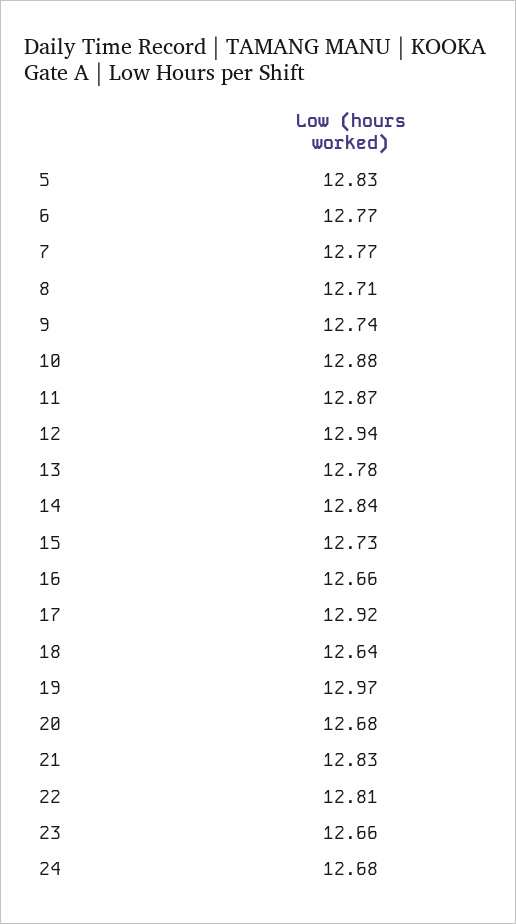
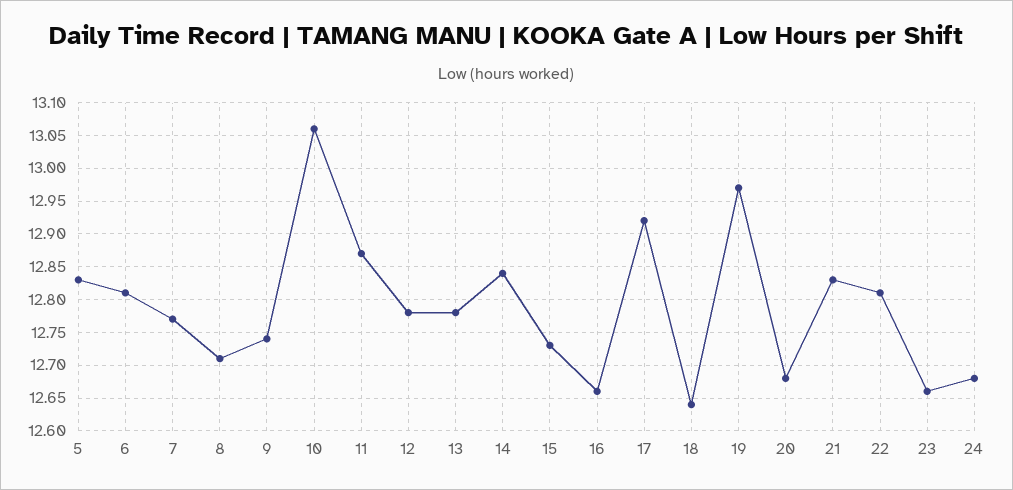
6: 12.77 -> 12.81
10: 12.88 -> 13.06
12: 12.94 -> 12.78

